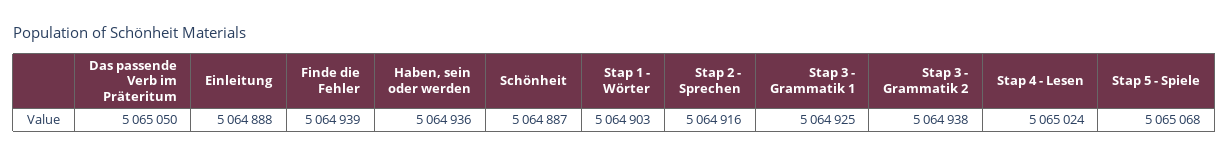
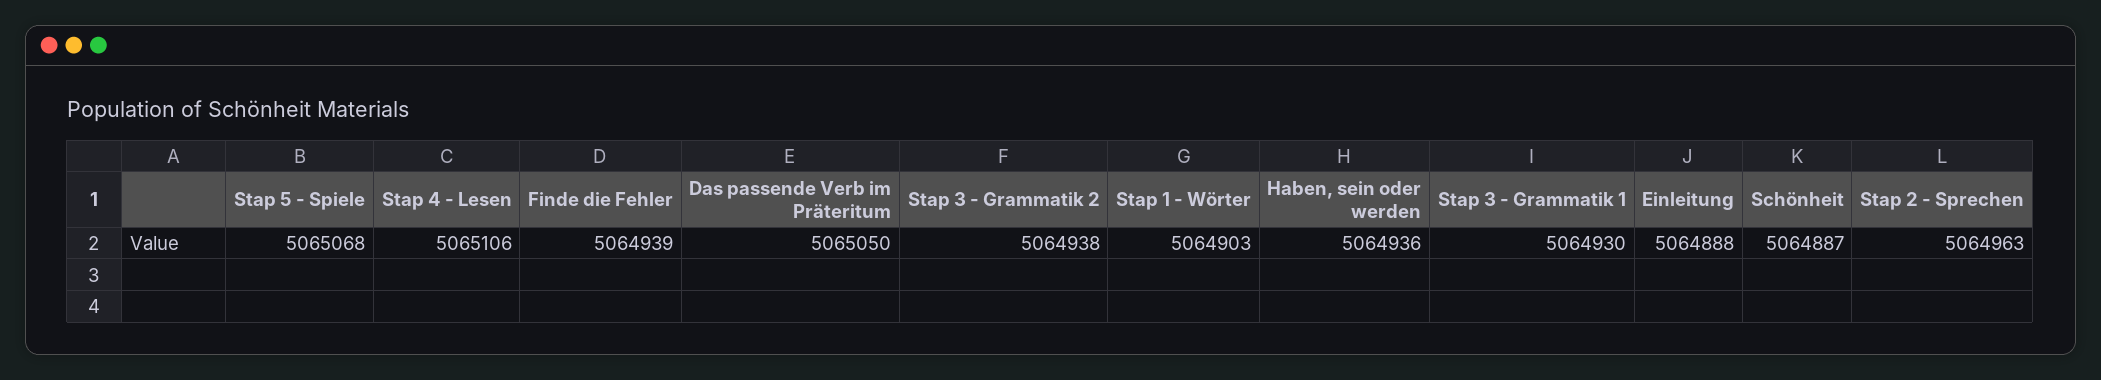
Stap 2 - Sprechen: 5064916 -> 5064963
Stap 3 - Grammatik 1: 5064925 -> 5064930
Stap 4 - Lesen: 5065024 -> 5065106

